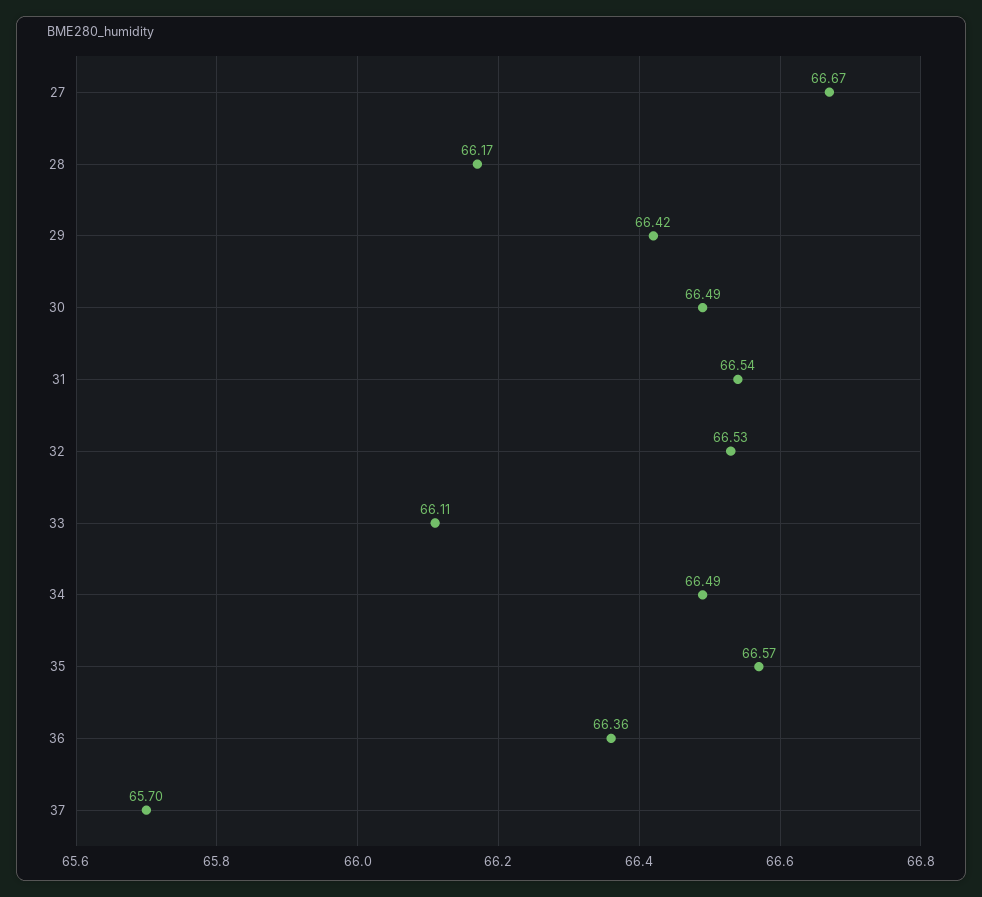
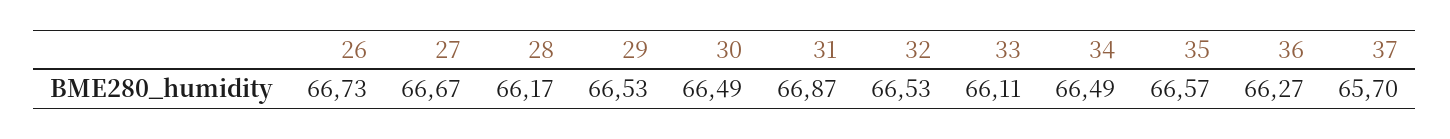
29: 66.42 -> 66.53
31: 66.54 -> 66.87
36: 66.36 -> 66.27
26: none -> 66.73

